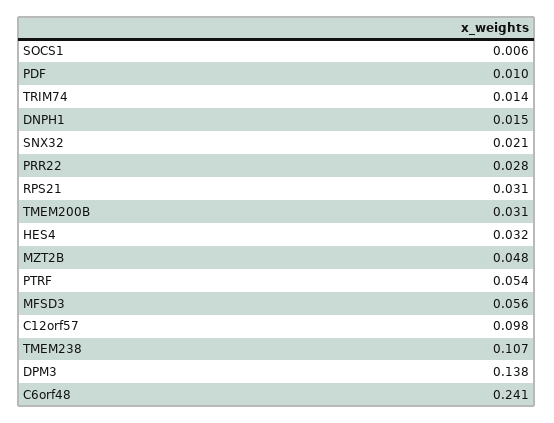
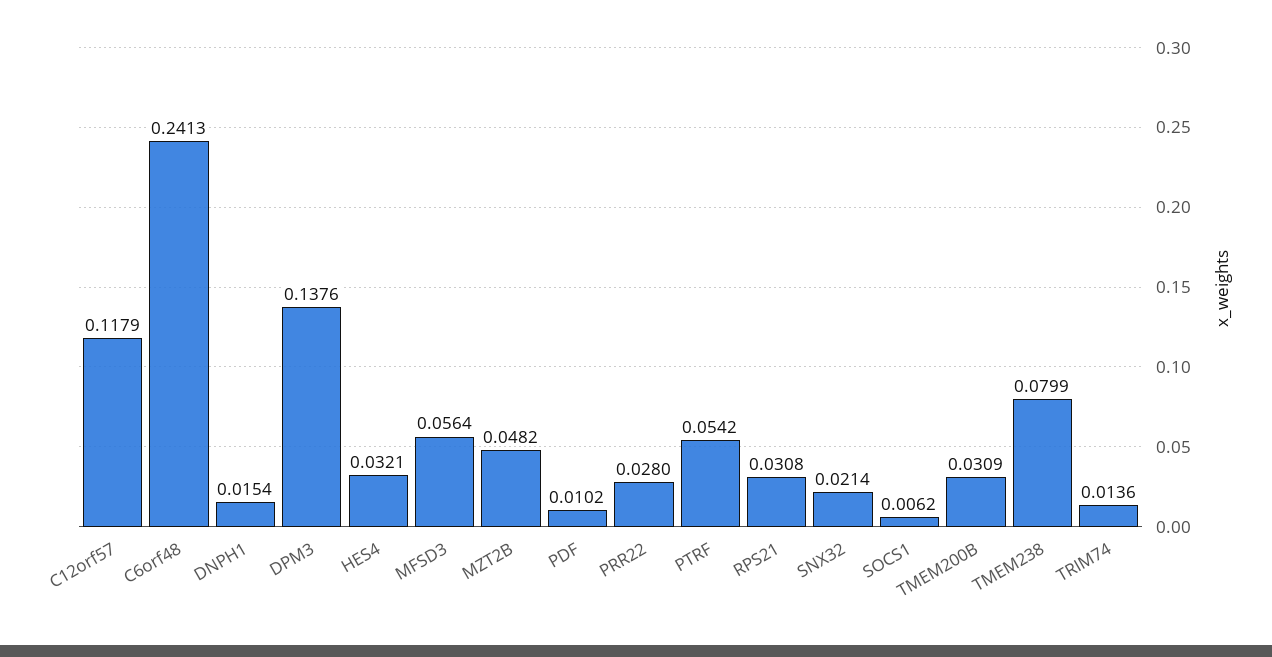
C12orf57: 0.098 -> 0.1179
TMEM238: 0.107 -> 0.0799

